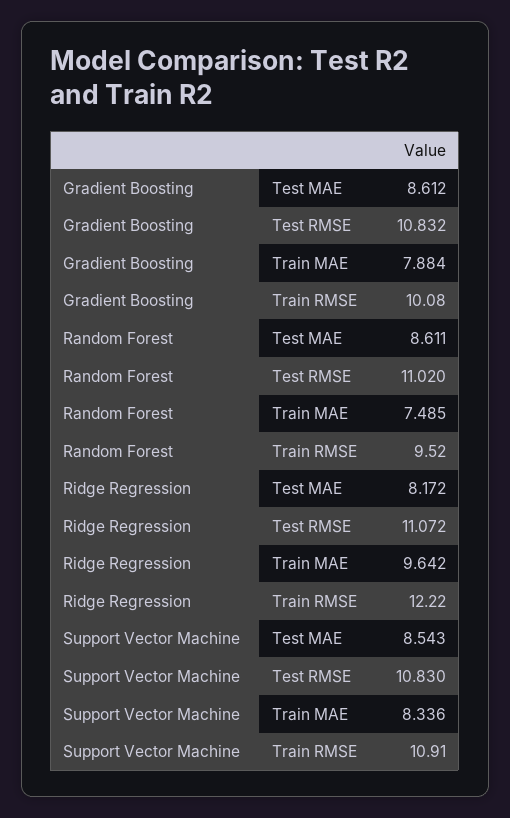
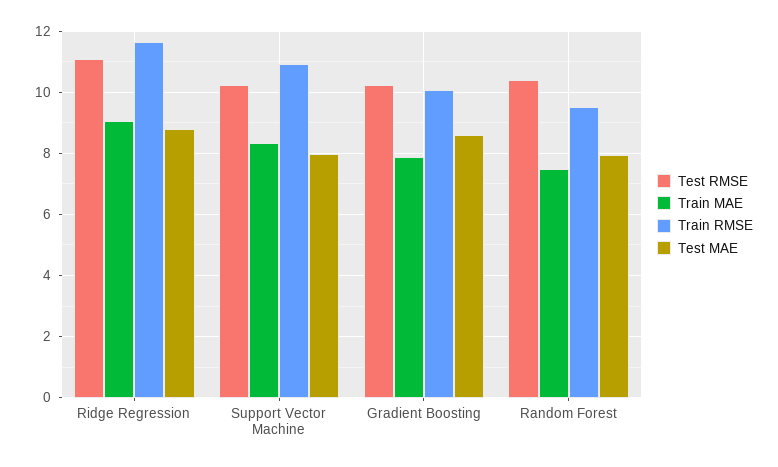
Test RMSE, Gradient Boosting: 10.832 -> 10.2
Test MAE, Random Forest: 8.611 -> 8
Test RMSE, Random Forest: 11.02 -> 10.4
Test MAE, Ridge Regression: 8.172 -> 8.8
Train MAE, Ridge Regression: 9.642 -> 9
Train RMSE, Ridge Regression: 12.22 -> 11.6
Test MAE, Support Vector Machine: 8.543 -> 8
Test RMSE, Support Vector Machine: 10.83 -> 10.2

